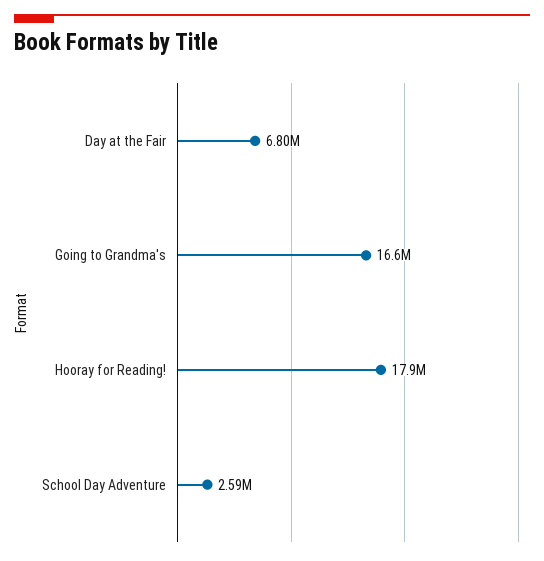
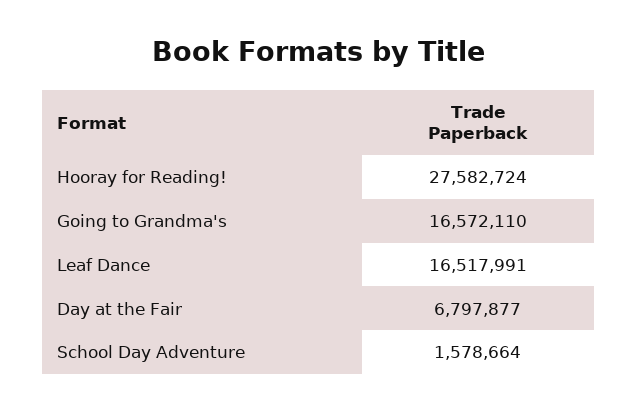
Hooray for Reading!: 17900000 -> 27582724
School Day Adventure: 2590000 -> 1578664
Leaf Dance: none -> 16517991

